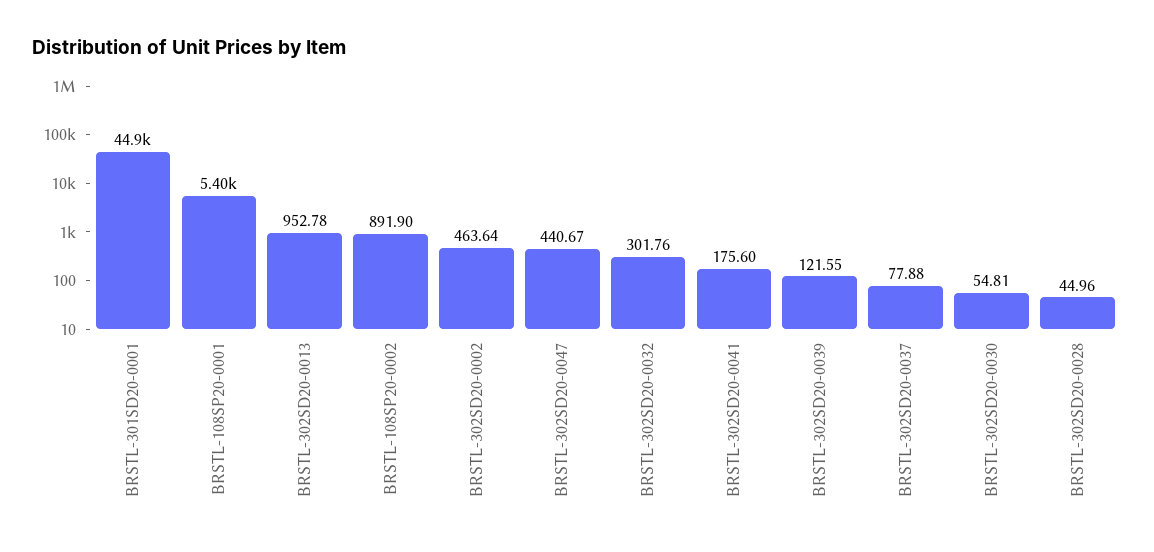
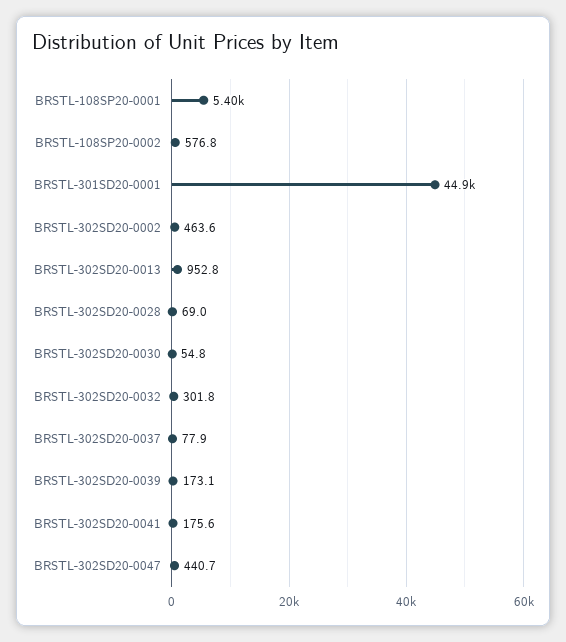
BRSTL-108SP20-0002: 891.9 -> 576.8
BRSTL-302SD20-0039: 121.55 -> 173.1
BRSTL-302SD20-0028: 44.96 -> 69

